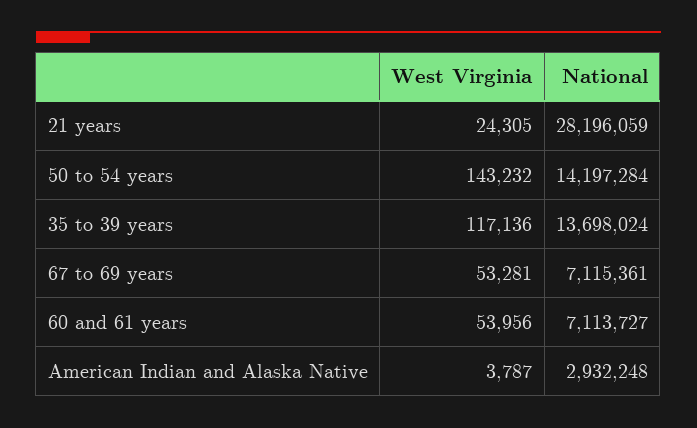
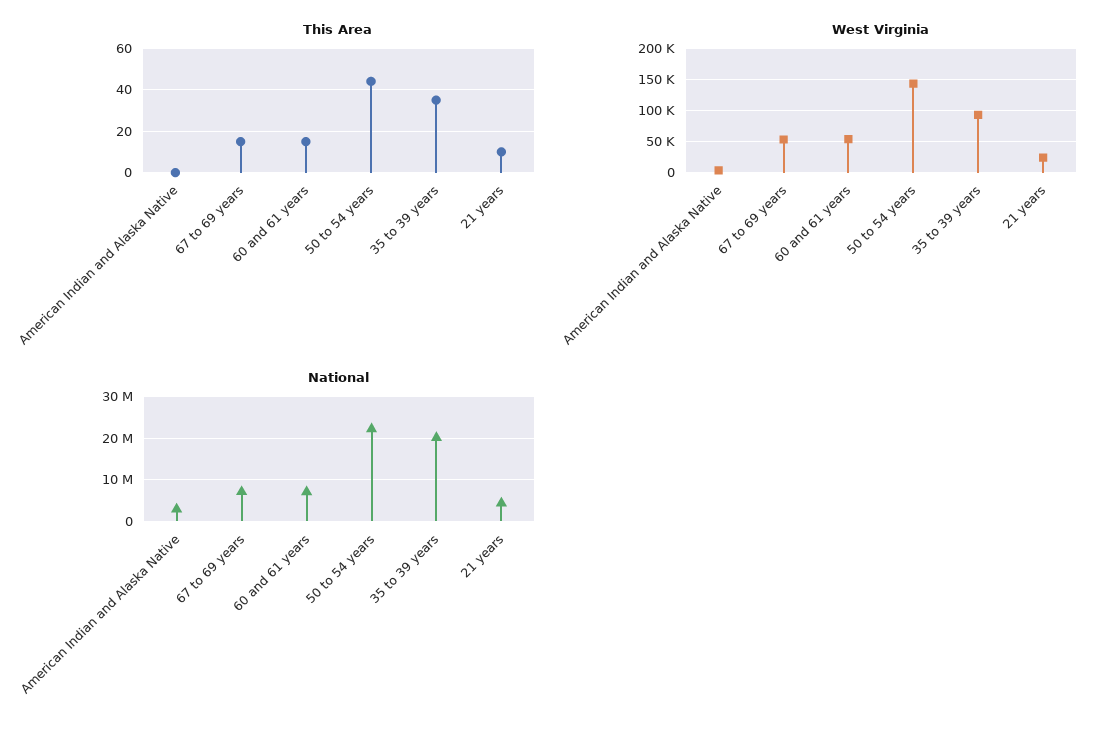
National, 21 years: 28196059 -> 4000000
National, 50 to 54 years: 14197284 -> 22000000
West Virginia, 35 to 39 years: 117136 -> 90000
National, 35 to 39 years: 13698024 -> 20000000
This Area, American Indian and Alaska Native: none -> 0
This Area, 67 to 69 years: none -> 15
This Area, 60 and 61 years: none -> 15
This Area, 50 to 54 years: none -> 45
This Area, 35 to 39 years: none -> 35
This Area, 21 years: none -> 10

